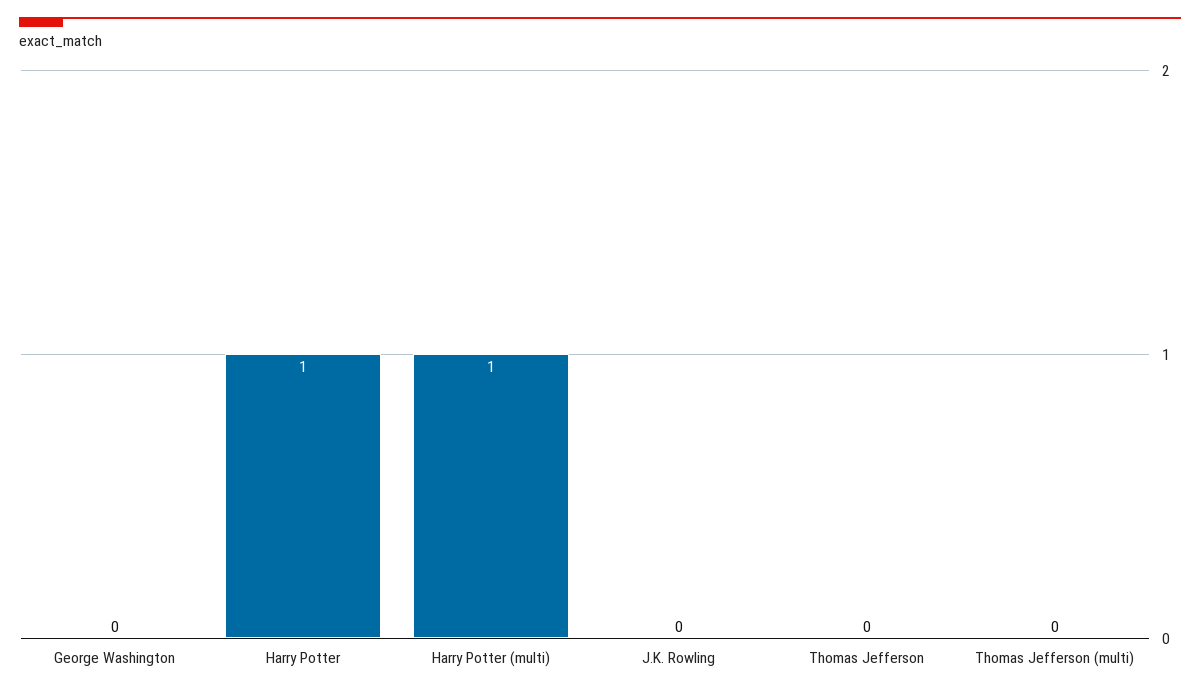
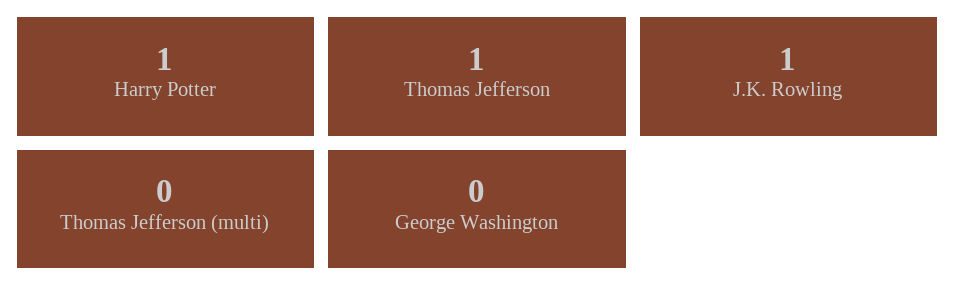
Harry Potter (multi): 1 -> none
J.K. Rowling: 0 -> 1
Thomas Jefferson: 0 -> 1

